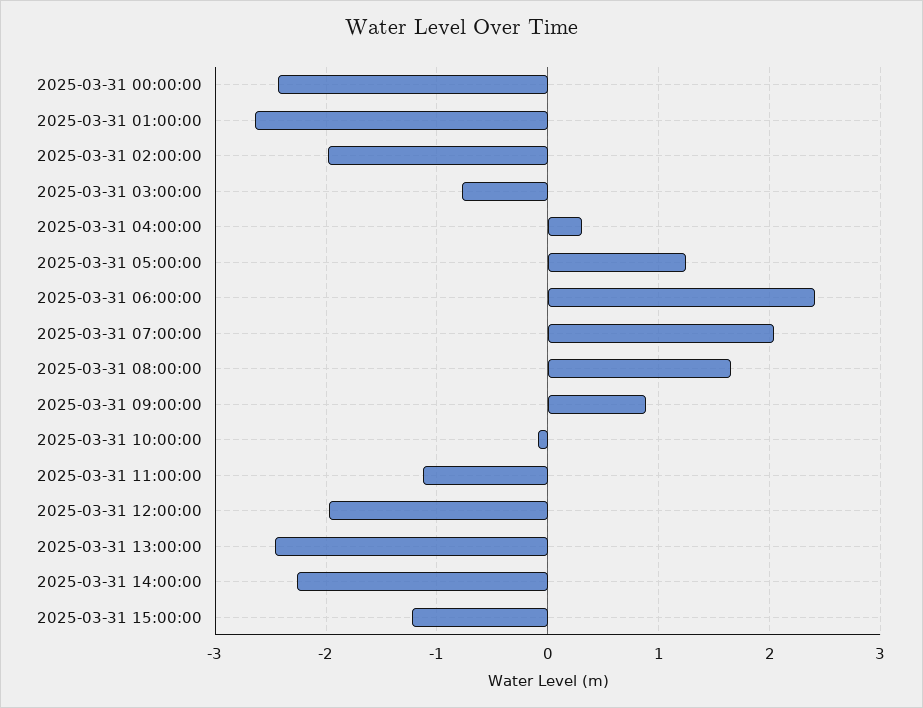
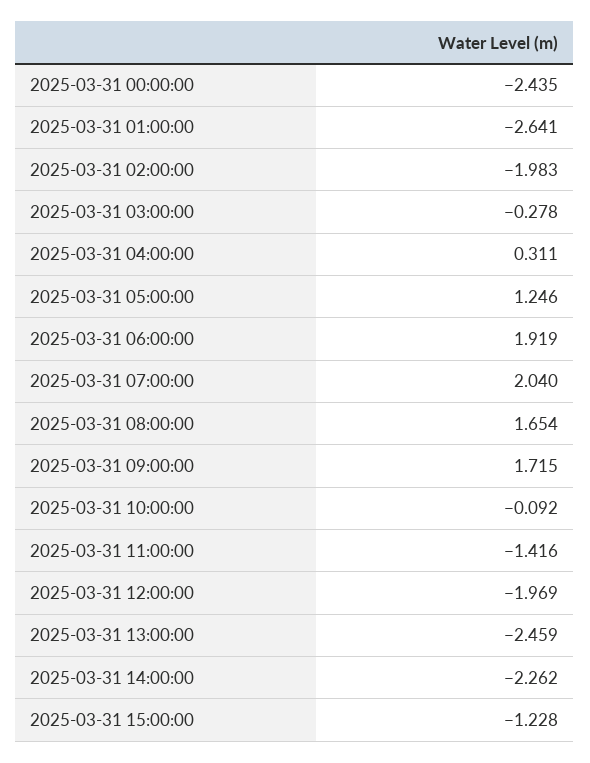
2025-03-31 03:00:00: -0.8 -> -0.278
2025-03-31 06:00:00: 2.4 -> 1.919
2025-03-31 09:00:00: 0.9 -> 1.715
2025-03-31 11:00:00: -1.1 -> -1.416

